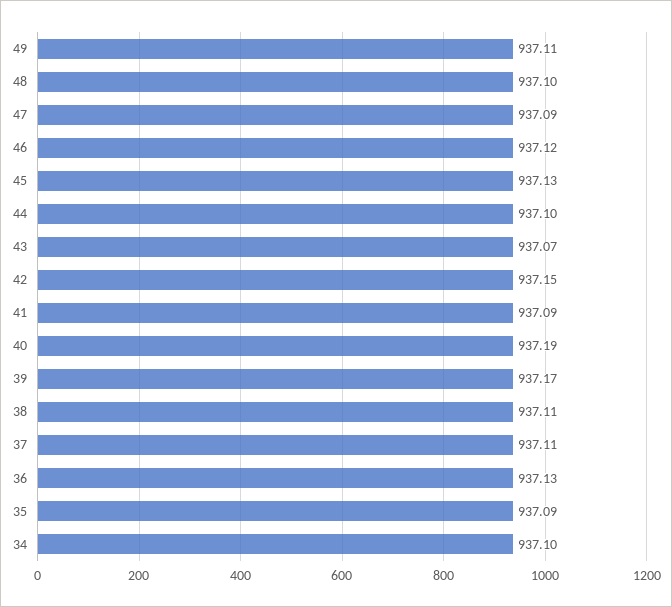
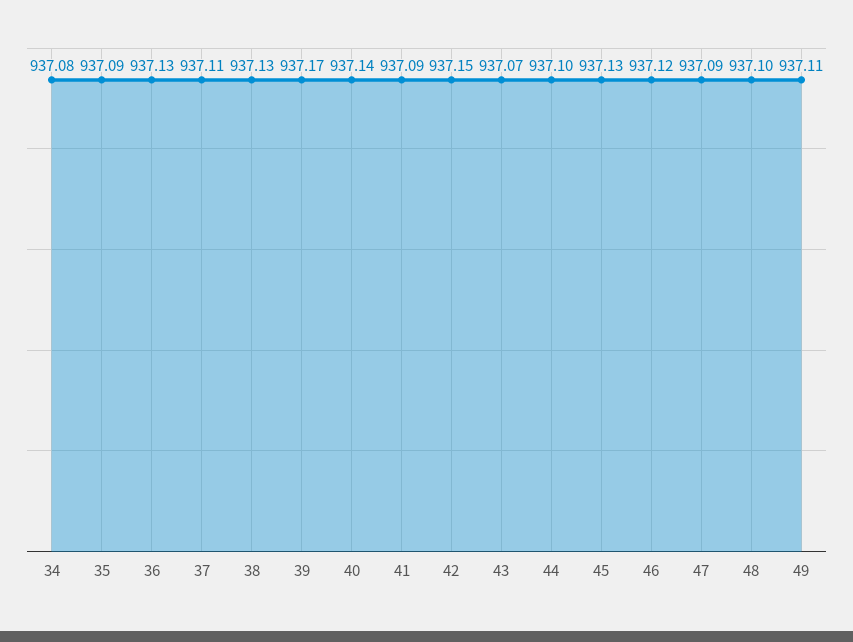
40: 937.19 -> 937.14
38: 937.11 -> 937.13
34: 937.1 -> 937.08

